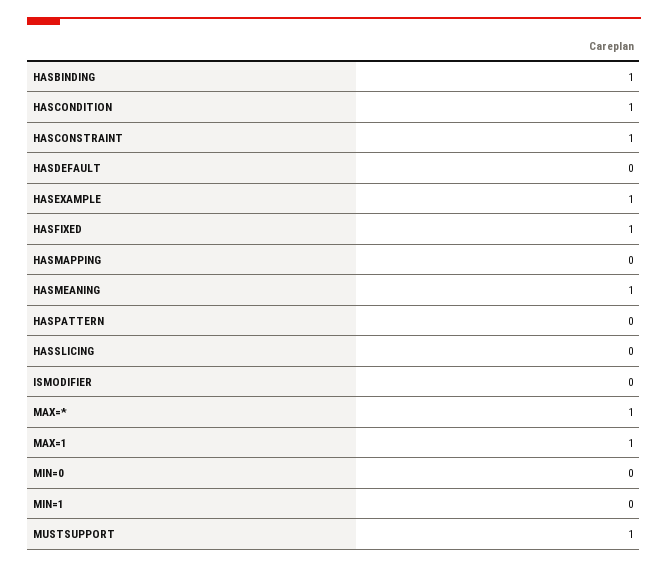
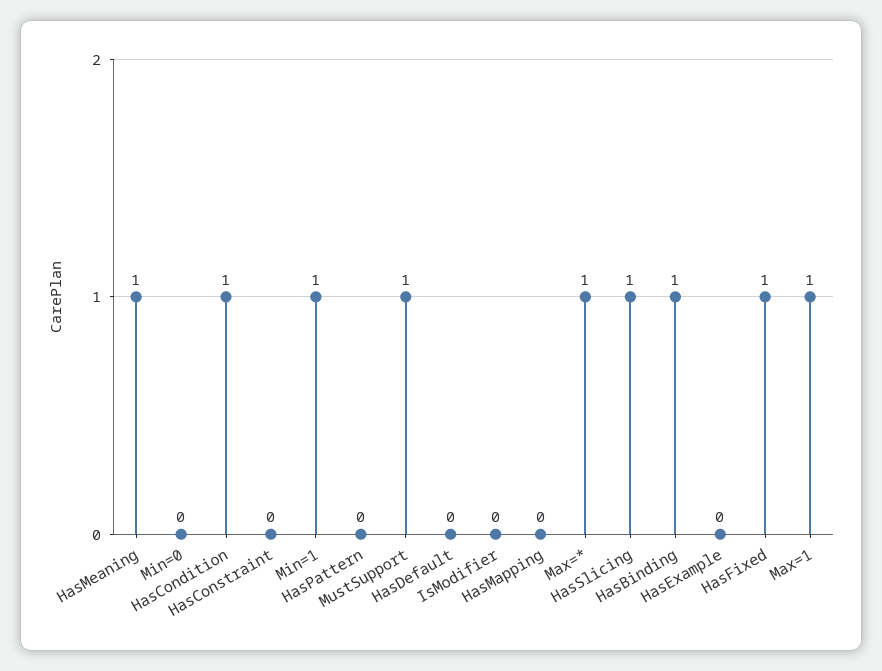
HASCONSTRAINT: 1 -> 0
HASEXAMPLE: 1 -> 0
HASSLICING: 0 -> 1
MIN=1: 0 -> 1

